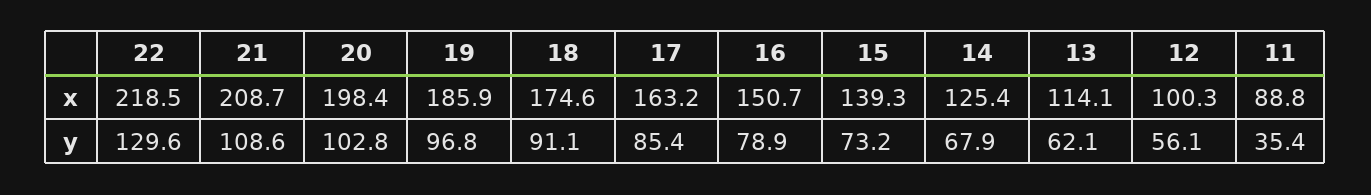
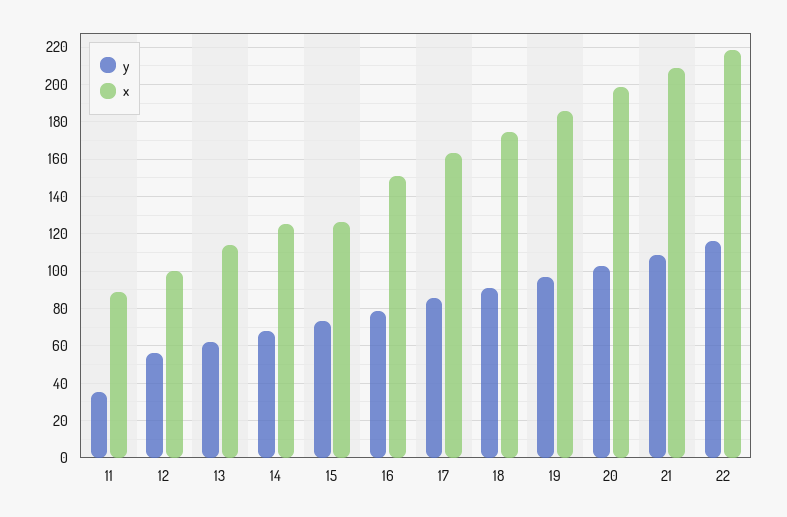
x, 15: 139.3 -> 125
y, 22: 129.6 -> 115

